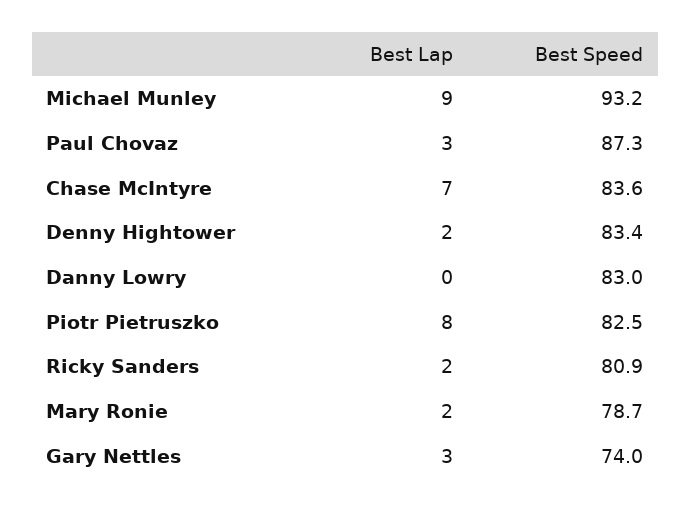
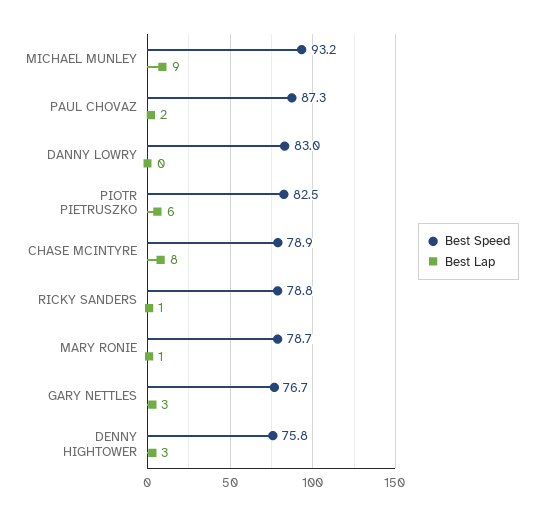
Best Lap, Paul Chovaz: 3 -> 2
Best Lap, Chase McIntyre: 7 -> 8
Best Speed, Chase McIntyre: 83.6 -> 78.9
Best Lap, Denny Hightower: 2 -> 3
Best Speed, Denny Hightower: 83.4 -> 75.8
Best Lap, Piotr Pietruszko: 8 -> 6
Best Lap, Ricky Sanders: 2 -> 1
Best Speed, Ricky Sanders: 80.9 -> 78.8
Best Lap, Mary Ronie: 2 -> 1
Best Speed, Gary Nettles: 74 -> 76.7

